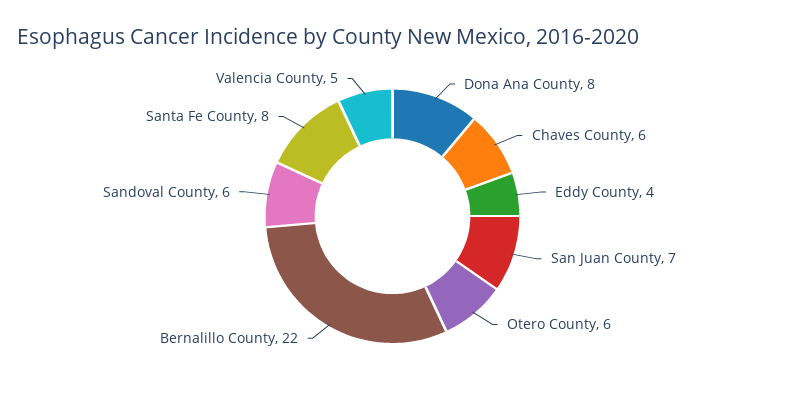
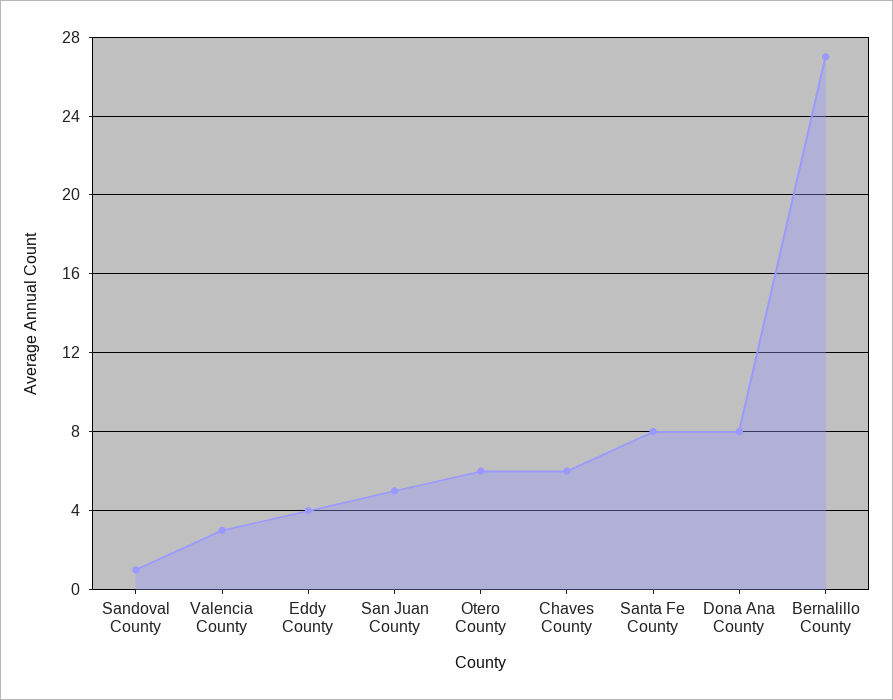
San Juan County: 7 -> 5
Bernalillo County: 22 -> 27
Sandoval County: 6 -> 1
Valencia County: 5 -> 3

